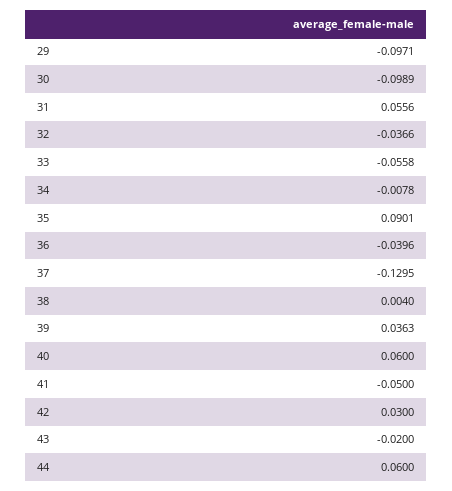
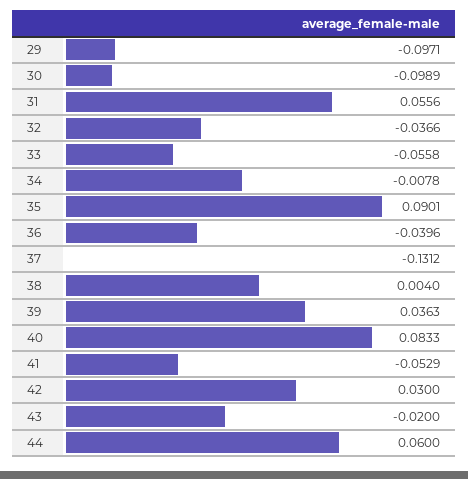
37: -0.1295 -> -0.1312
40: 0.06 -> 0.0833
41: -0.05 -> -0.0529

